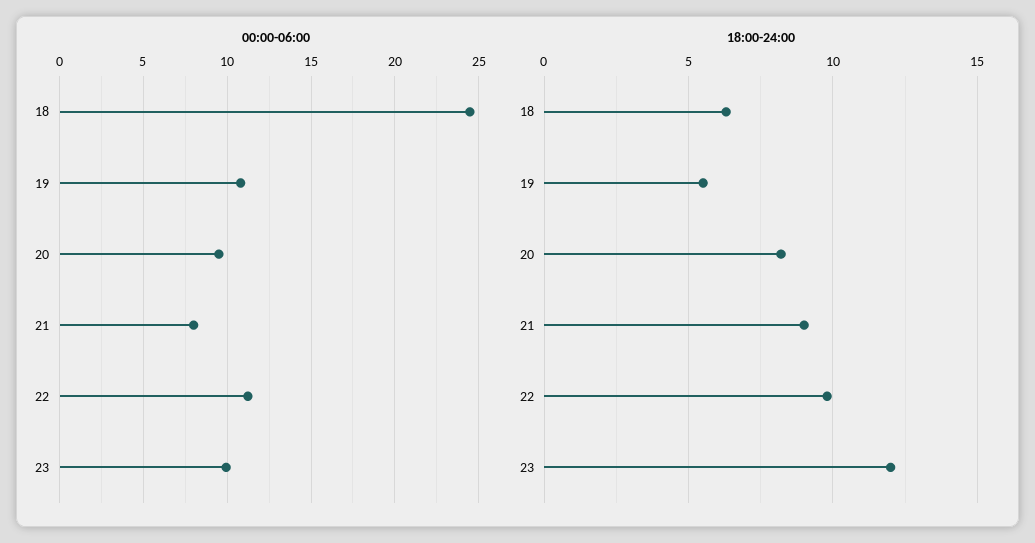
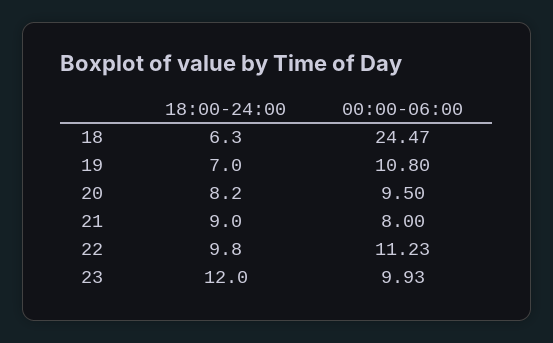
18:00-24:00, 19: 5.5 -> 7

